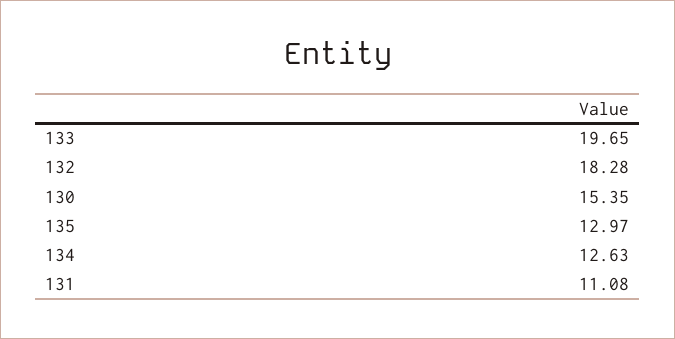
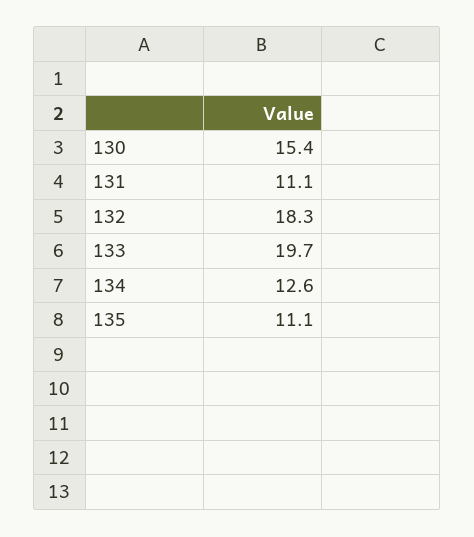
135: 12.97 -> 11.1

